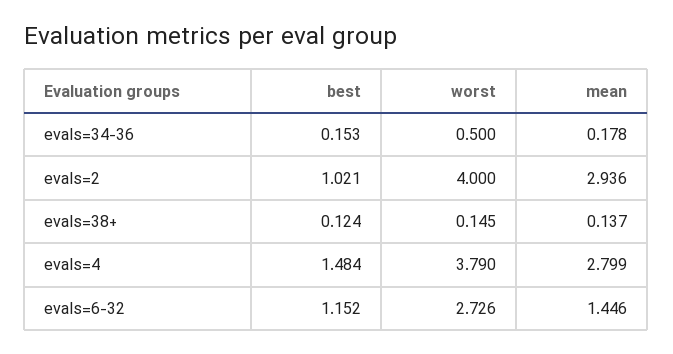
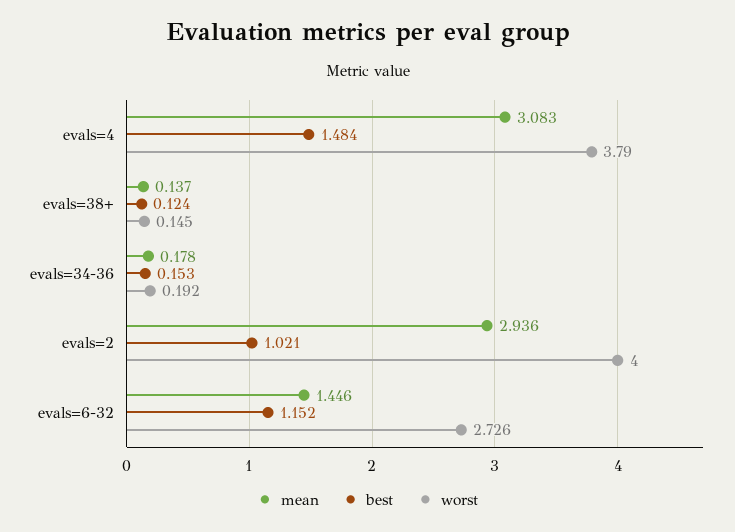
worst, evals=34-36: 0.5 -> 0.192
mean, evals=4: 2.799 -> 3.083

